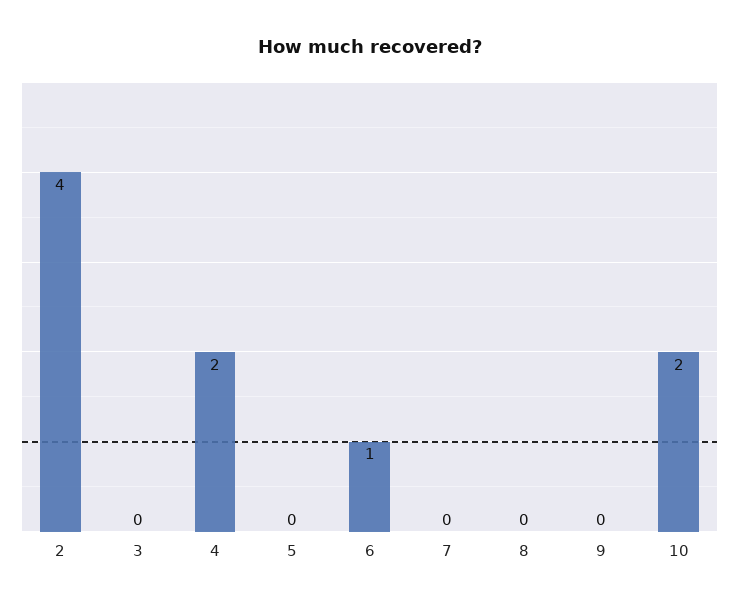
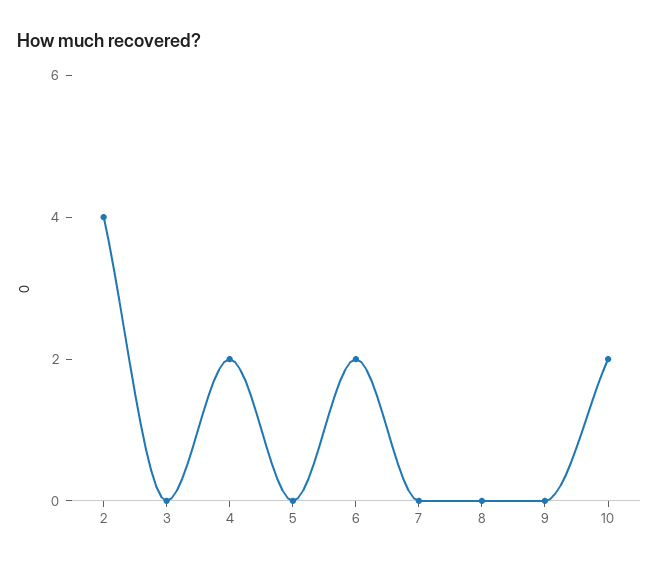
6: 1 -> 2

